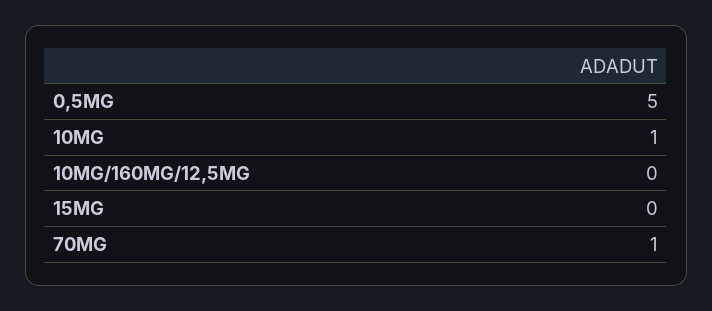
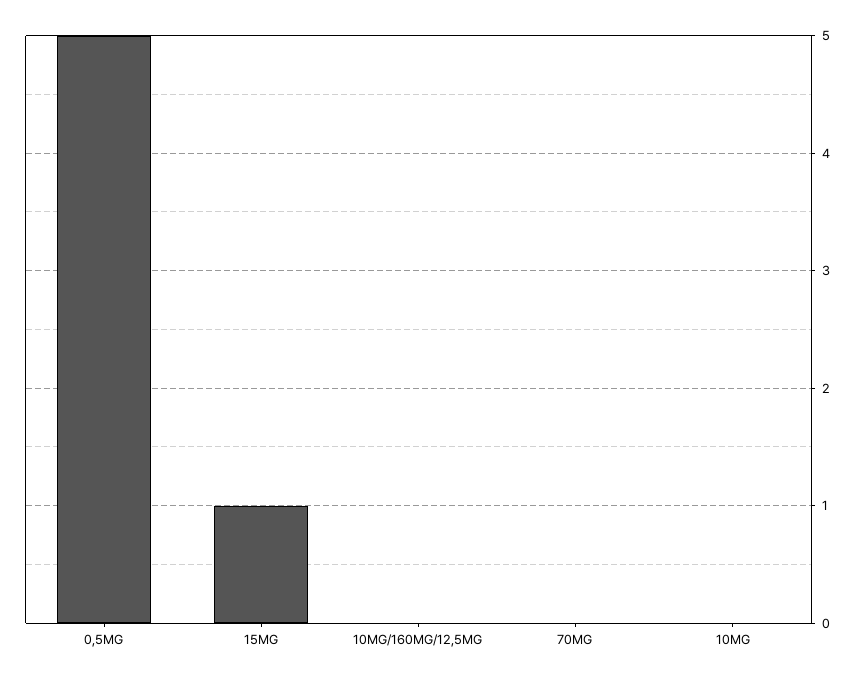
10MG: 1 -> 0
15MG: 0 -> 1
70MG: 1 -> 0

